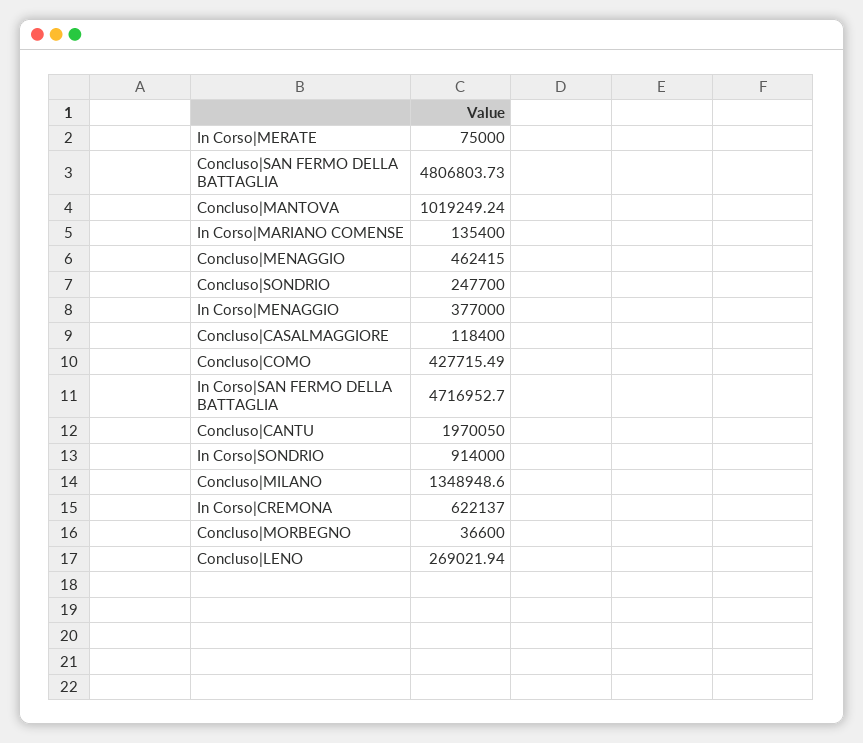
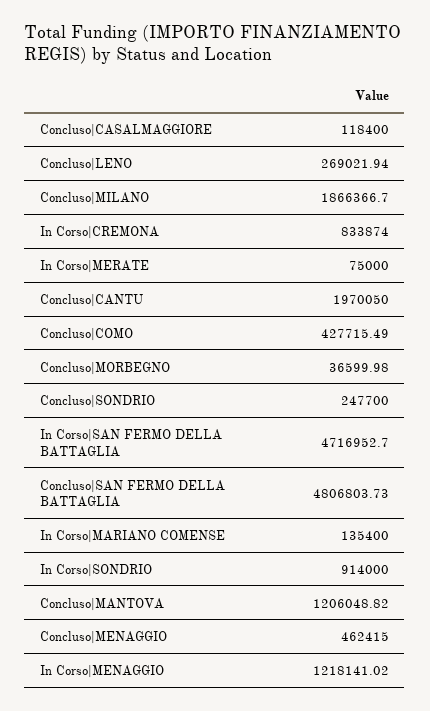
Concluso|MANTOVA: 1019249.24 -> 1206048.82
In Corso|MENAGGIO: 377000 -> 1218141.02
Concluso|MILANO: 1348948.6 -> 1866366.7
In Corso|CREMONA: 622137 -> 833874
Concluso|MORBEGNO: 36600 -> 36599.98

